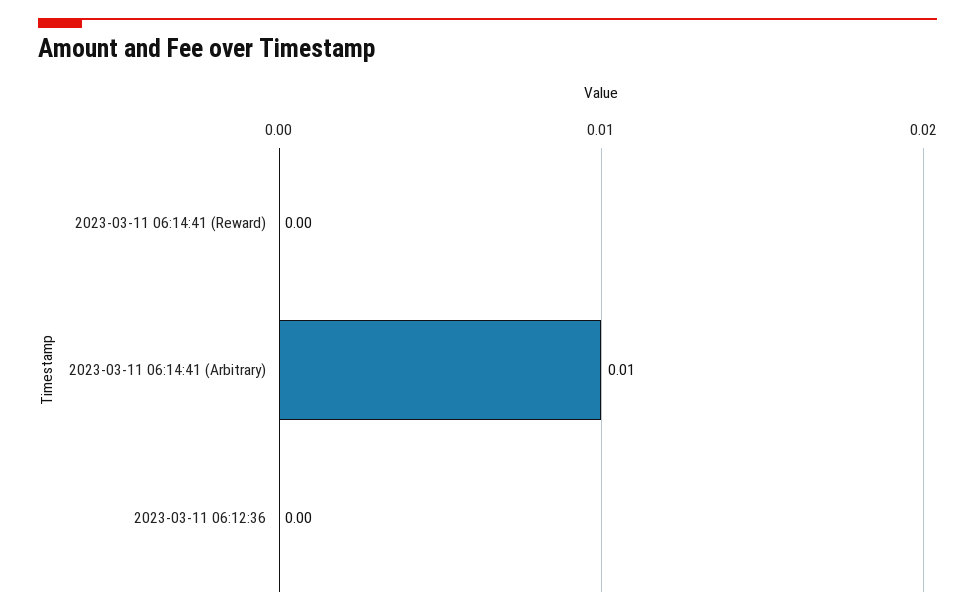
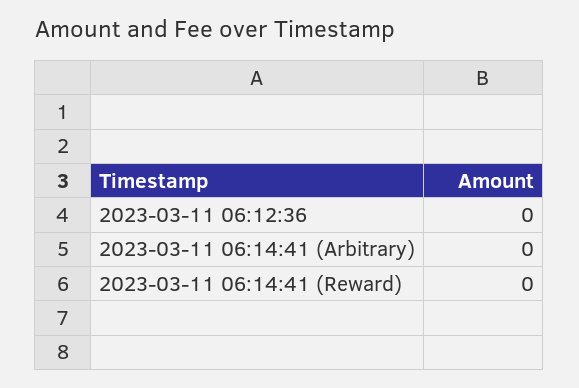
2023-03-11 06:14:41 (Arbitrary): 0.01 -> 0

